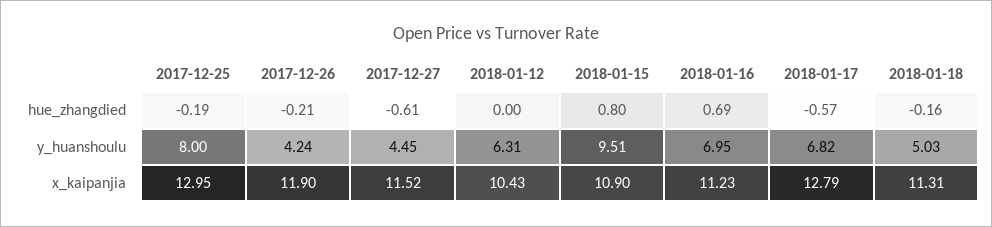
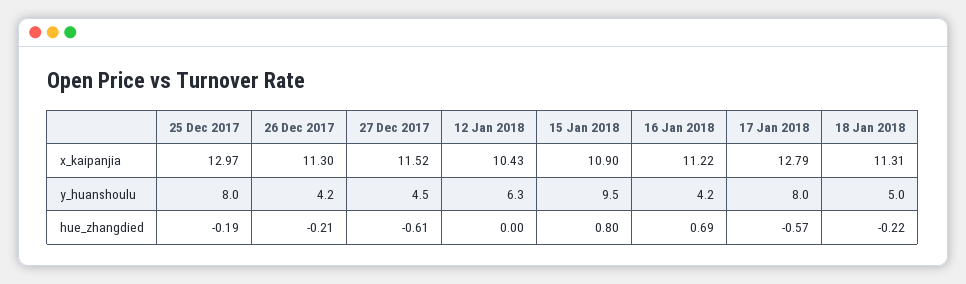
2018-01-18, hue_zhangdied: -0.16 -> -0.22
2018-01-16, y_huanshoulu: 6.95 -> 4.2
2018-01-17, y_huanshoulu: 6.82 -> 8
2017-12-25, x_kaipanjia: 12.95 -> 12.97
2017-12-26, x_kaipanjia: 11.9 -> 11.3
2018-01-16, x_kaipanjia: 11.23 -> 11.22

